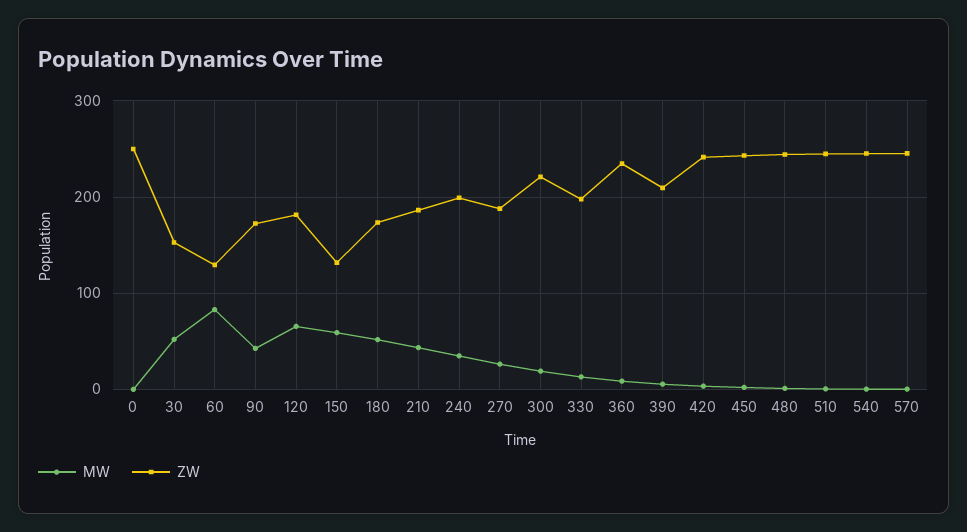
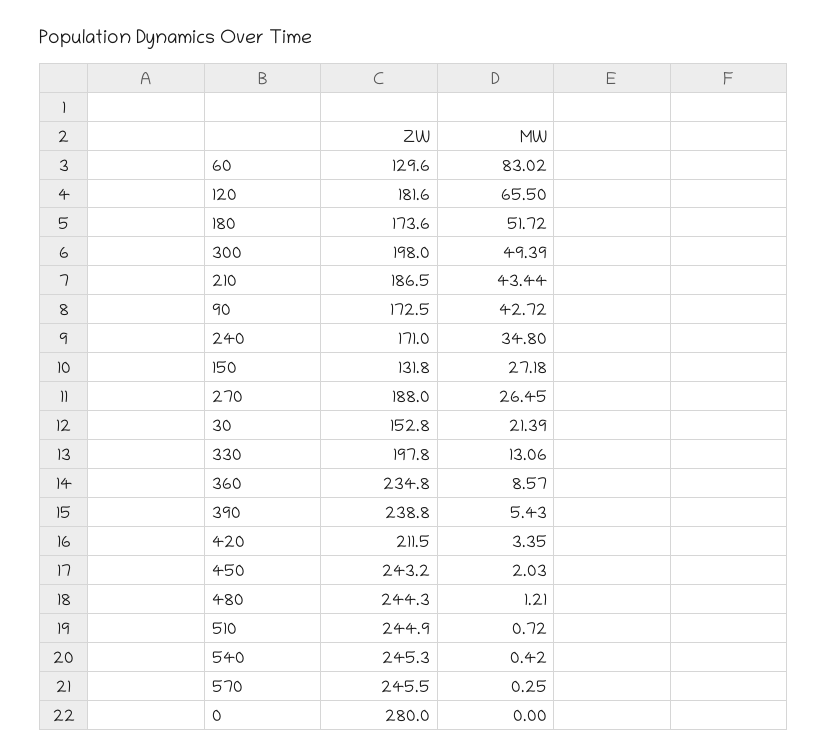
ZW, 0: 250 -> 280
MW, 30: 50 -> 21.39
MW, 150: 60 -> 27.18
ZW, 240: 200 -> 171
MW, 300: 20 -> 49.39
ZW, 300: 220 -> 198
ZW, 390: 210 -> 238.8
ZW, 420: 240 -> 211.5

